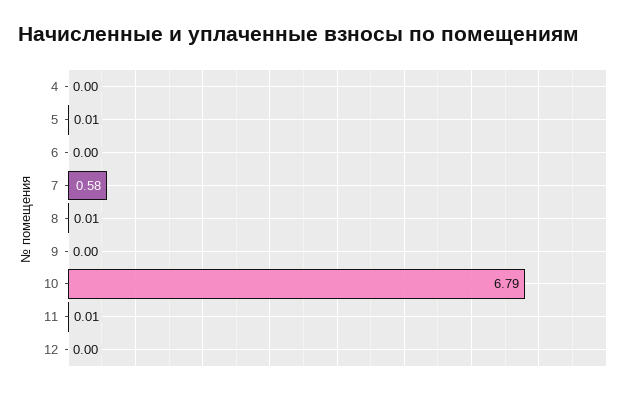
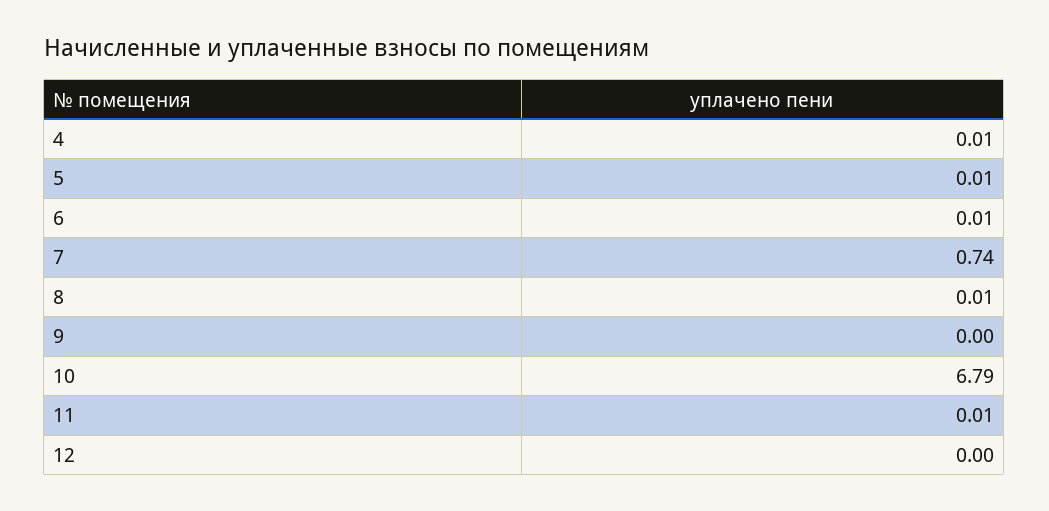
4: 0 -> 0.01
6: 0 -> 0.01
7: 0.58 -> 0.74

